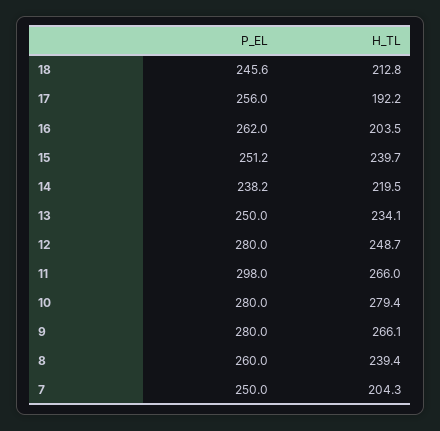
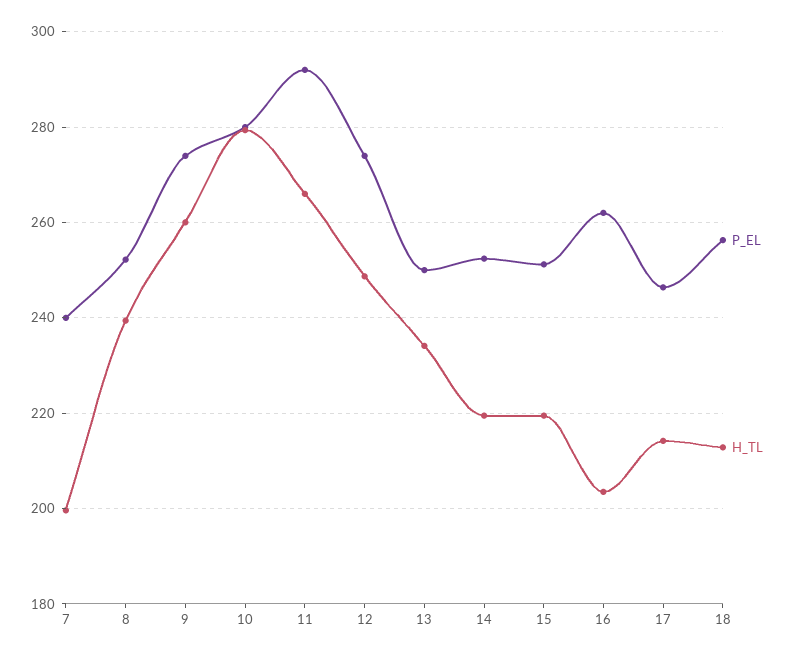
P_EL, 18: 245.6 -> 256
P_EL, 17: 256 -> 246
H_TL, 17: 192.2 -> 214
H_TL, 15: 239.7 -> 220
P_EL, 14: 238.2 -> 252
P_EL, 12: 280 -> 274
P_EL, 11: 298 -> 292
P_EL, 9: 280 -> 274
H_TL, 9: 266.1 -> 260
P_EL, 8: 260 -> 252
P_EL, 7: 250 -> 240
H_TL, 7: 204.3 -> 200

